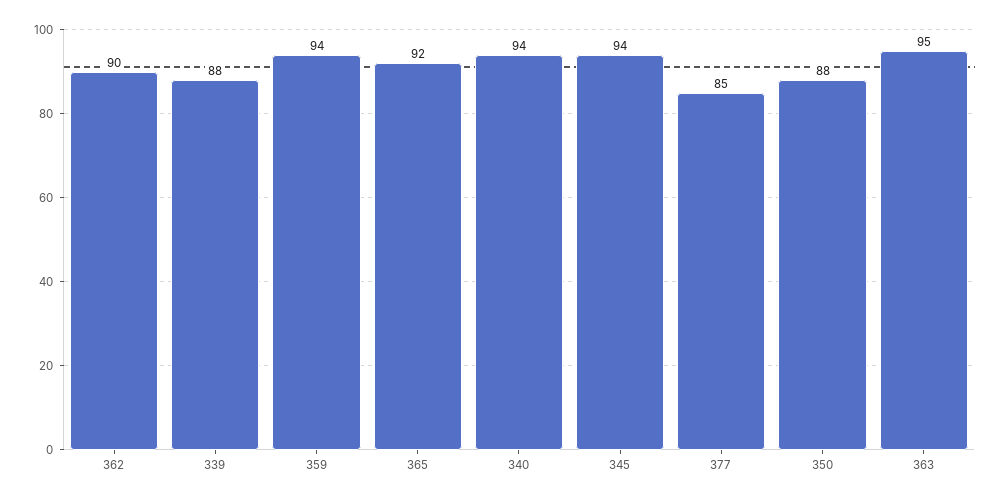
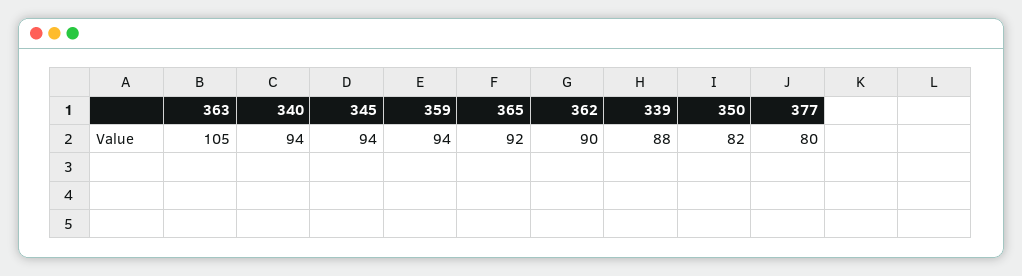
377: 85 -> 80
350: 88 -> 82
363: 95 -> 105

